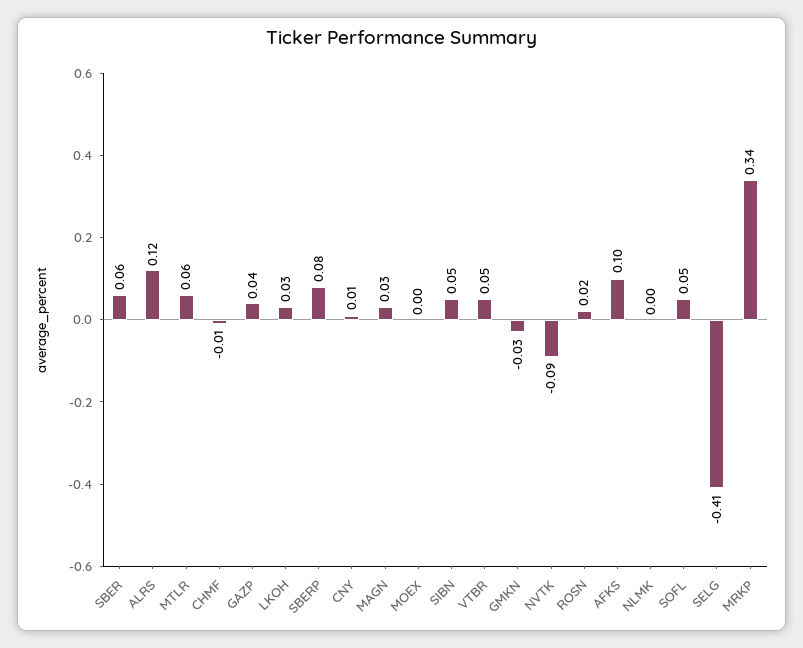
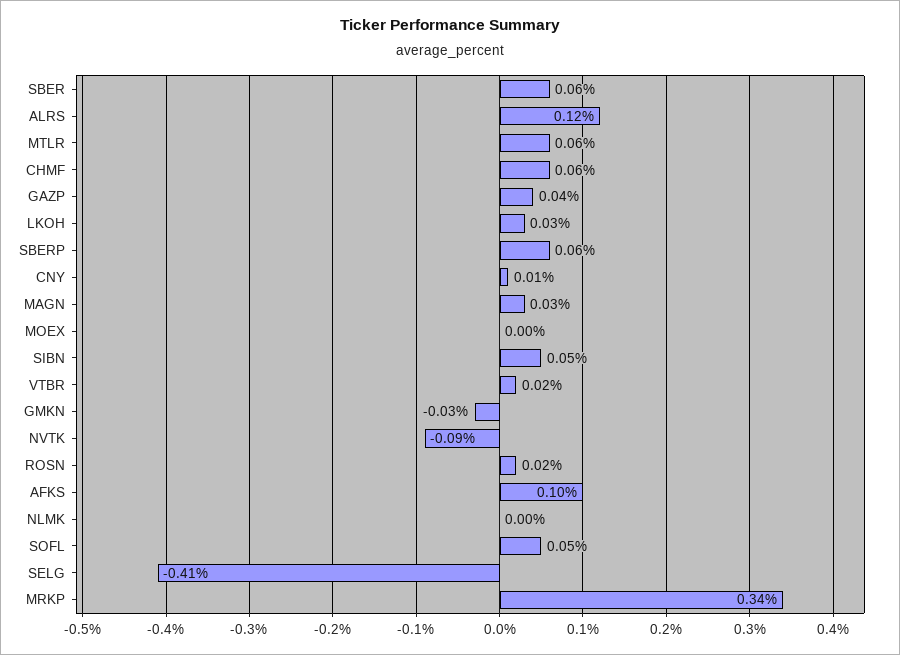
CHMF: -0.01 -> 0.06
SBERP: 0.08 -> 0.06
VTBR: 0.05 -> 0.02

